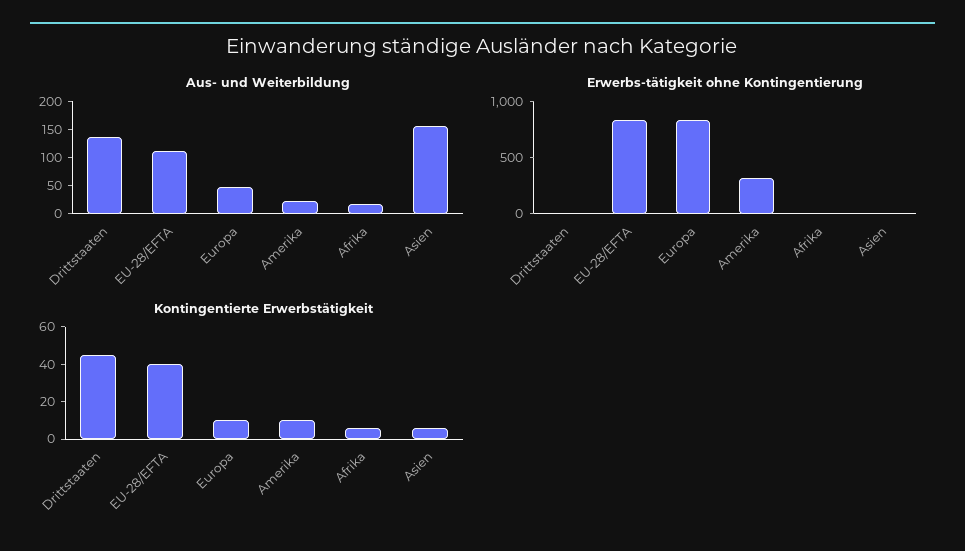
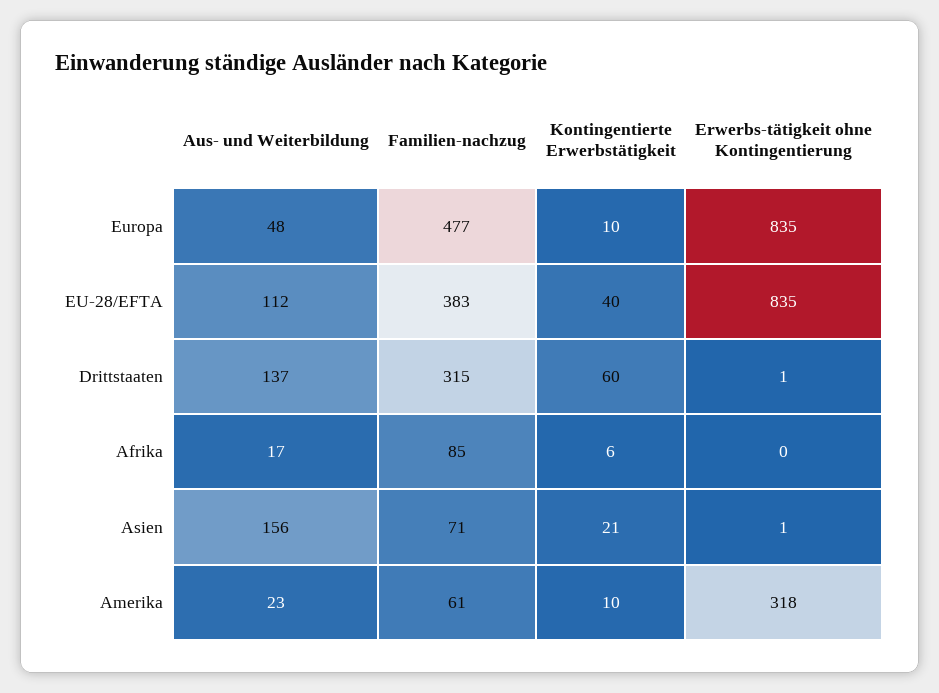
Kontingentierte Erwerbstätigkeit, Drittstaaten: 45 -> 60
Kontingentierte Erwerbstätigkeit, Asien: 5 -> 21
Familien-nachzug, Europa: none -> 477
Familien-nachzug, EU-28/EFTA: none -> 383
Familien-nachzug, Drittstaaten: none -> 315
Familien-nachzug, Afrika: none -> 85
Familien-nachzug, Asien: none -> 71
Familien-nachzug, Amerika: none -> 61

